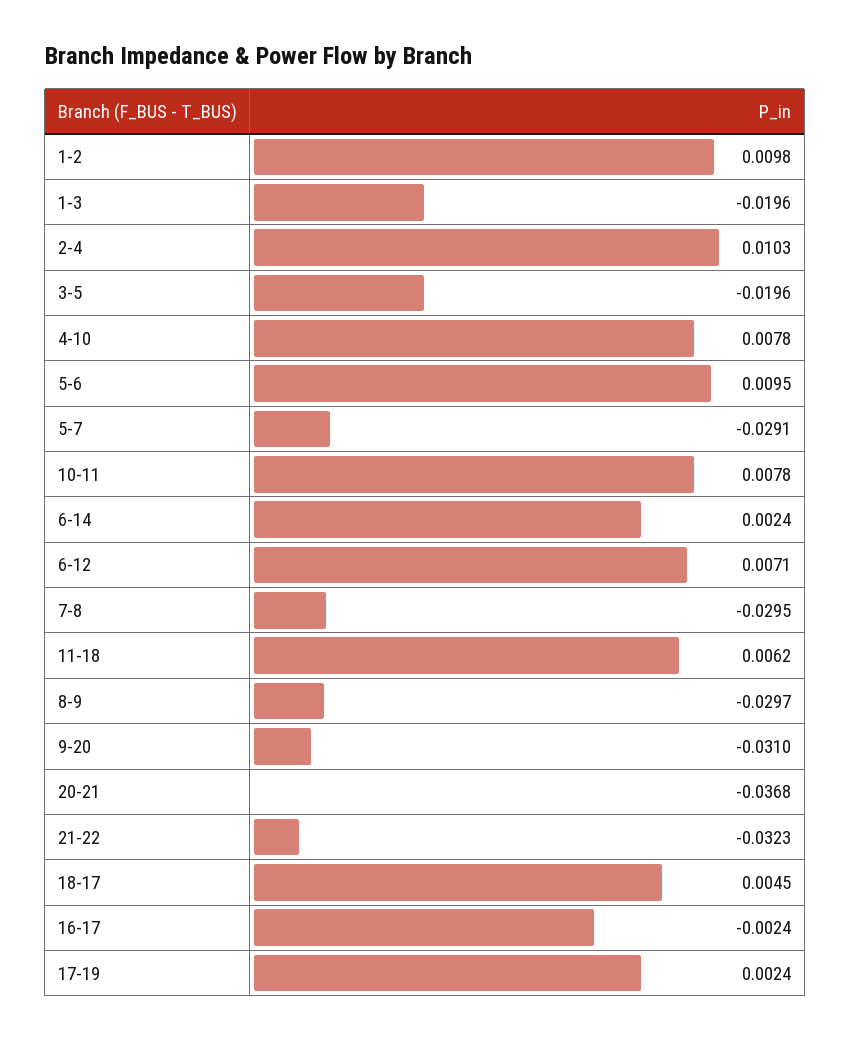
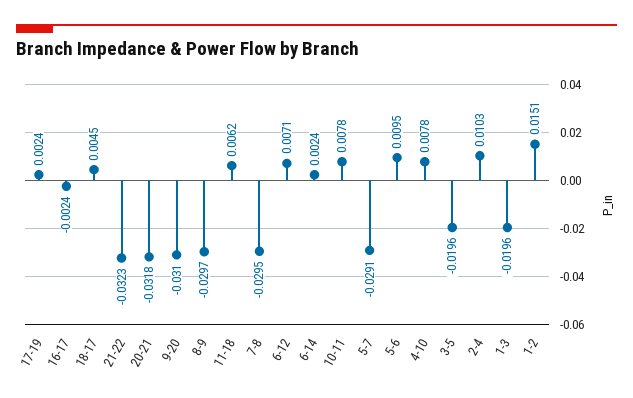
1-2: 0.0098 -> 0.0151
20-21: -0.0368 -> -0.0318

